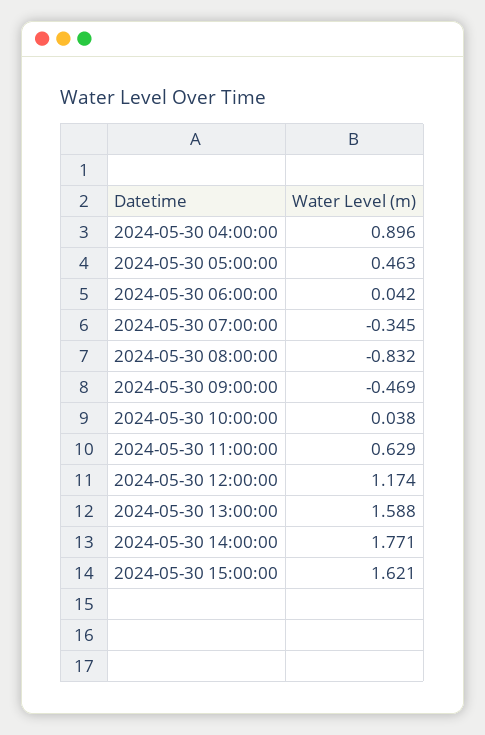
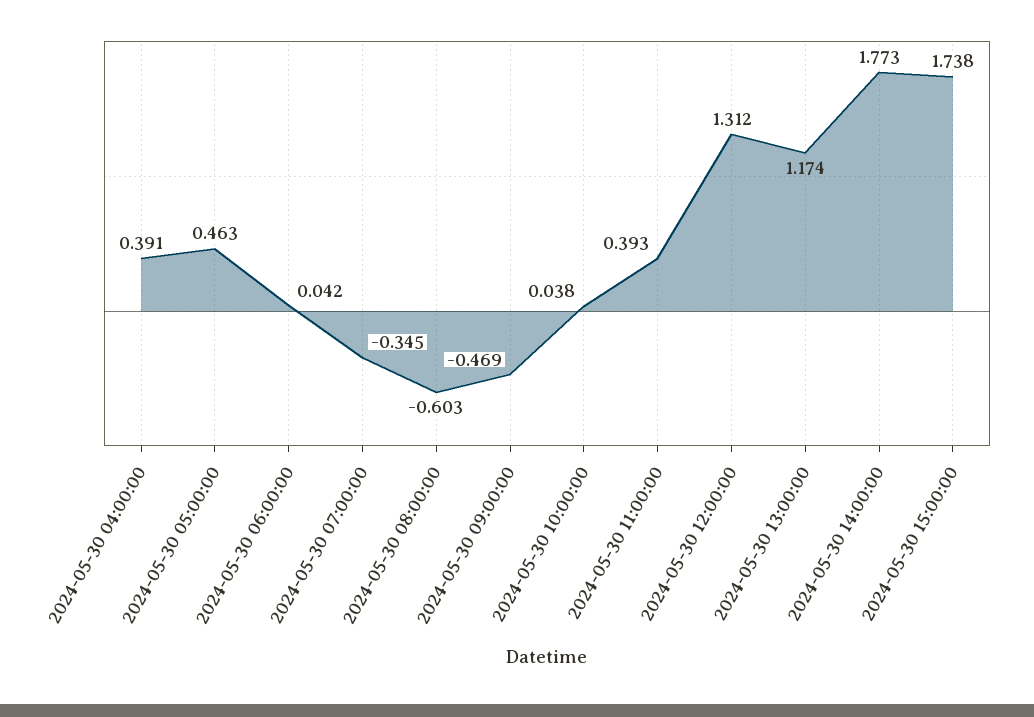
2024-05-30 04:00:00: 0.896 -> 0.391
2024-05-30 08:00:00: -0.832 -> -0.603
2024-05-30 11:00:00: 0.629 -> 0.393
2024-05-30 12:00:00: 1.174 -> 1.312
2024-05-30 13:00:00: 1.588 -> 1.174
2024-05-30 14:00:00: 1.771 -> 1.773
2024-05-30 15:00:00: 1.621 -> 1.738

